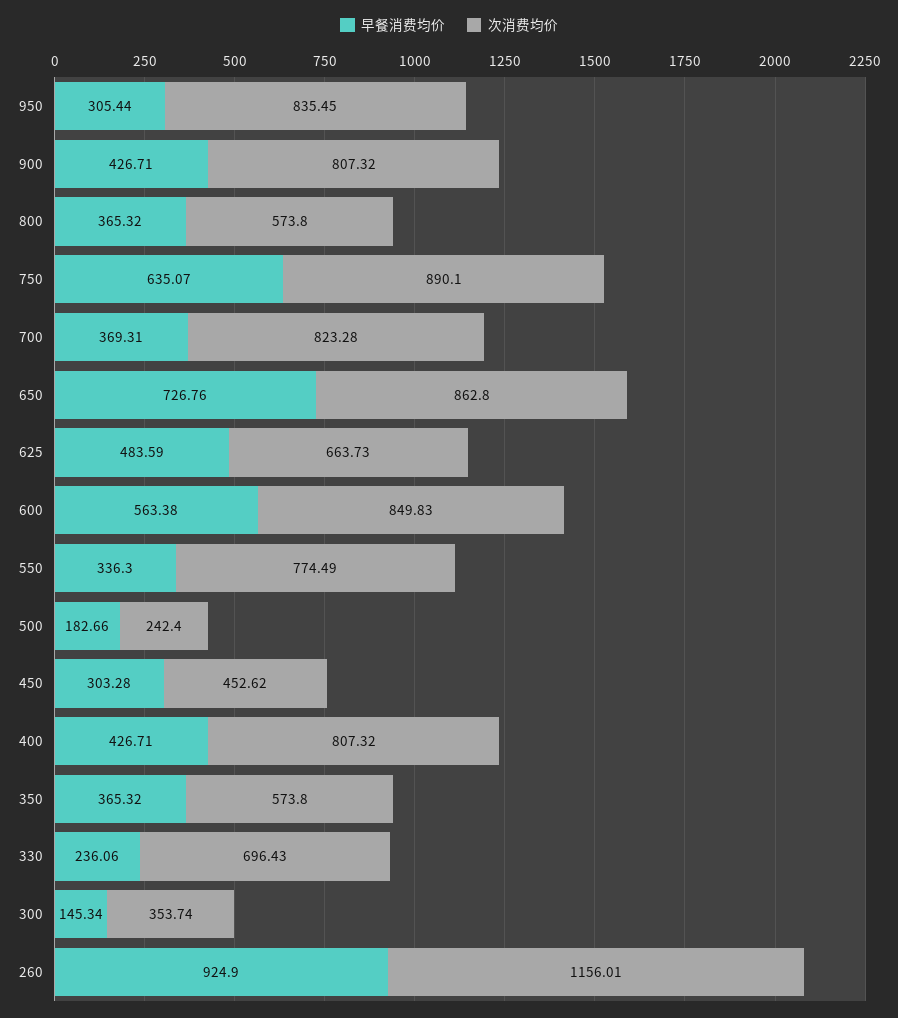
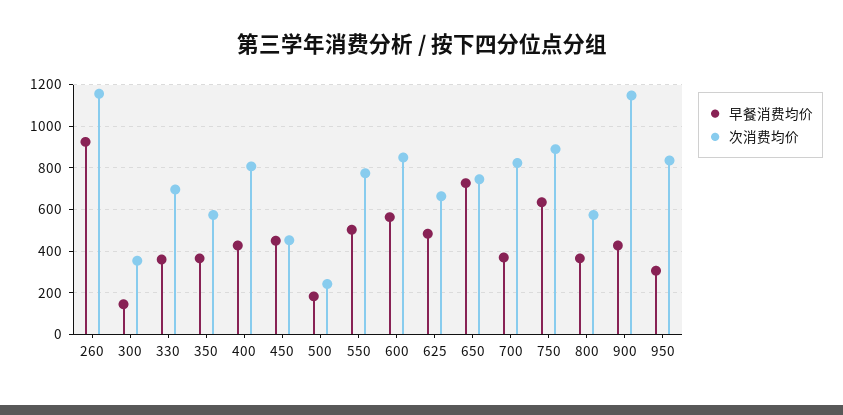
次消费均价, 900: 807.32 -> 1150
次消费均价, 650: 862.8 -> 750
早餐消费均价, 550: 336.3 -> 500
早餐消费均价, 450: 303.28 -> 450
早餐消费均价, 330: 236.06 -> 350

